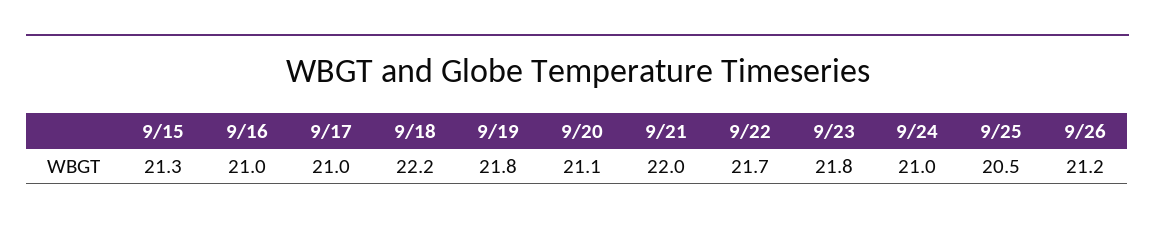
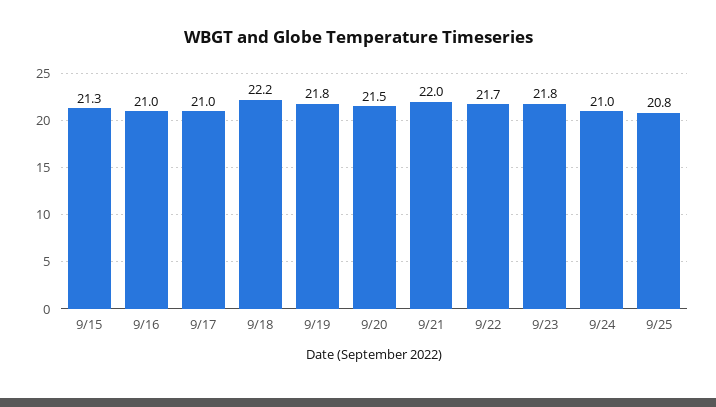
9/20: 21.1 -> 21.5
9/25: 20.5 -> 20.8
9/26: 21.2 -> none

